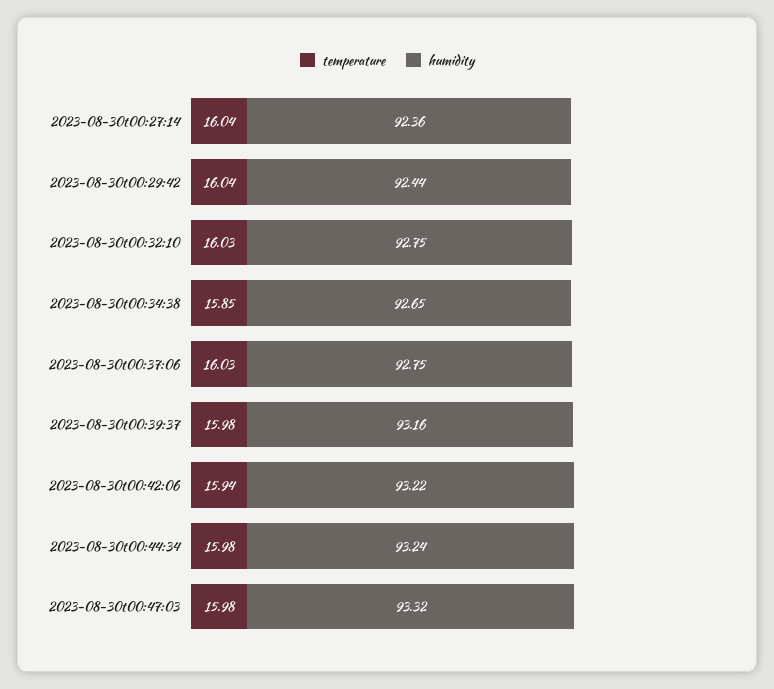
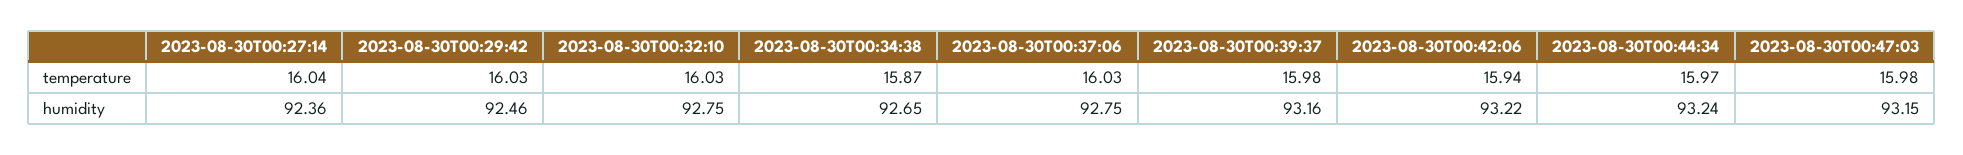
temperature, 2023-08-30t00:29:42: 16.04 -> 16.03
humidity, 2023-08-30t00:29:42: 92.44 -> 92.46
temperature, 2023-08-30t00:34:38: 15.85 -> 15.87
temperature, 2023-08-30t00:44:34: 15.98 -> 15.97
humidity, 2023-08-30t00:47:03: 93.32 -> 93.15

